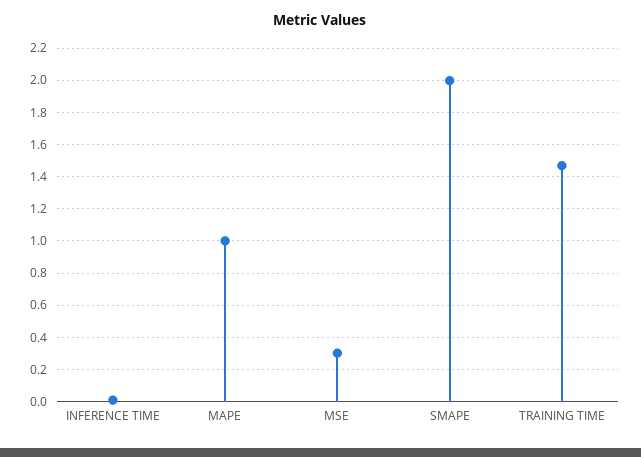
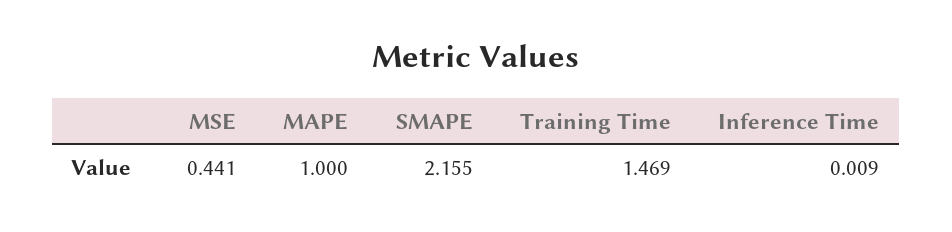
MSE: 0.3 -> 0.441
SMAPE: 2 -> 2.155

